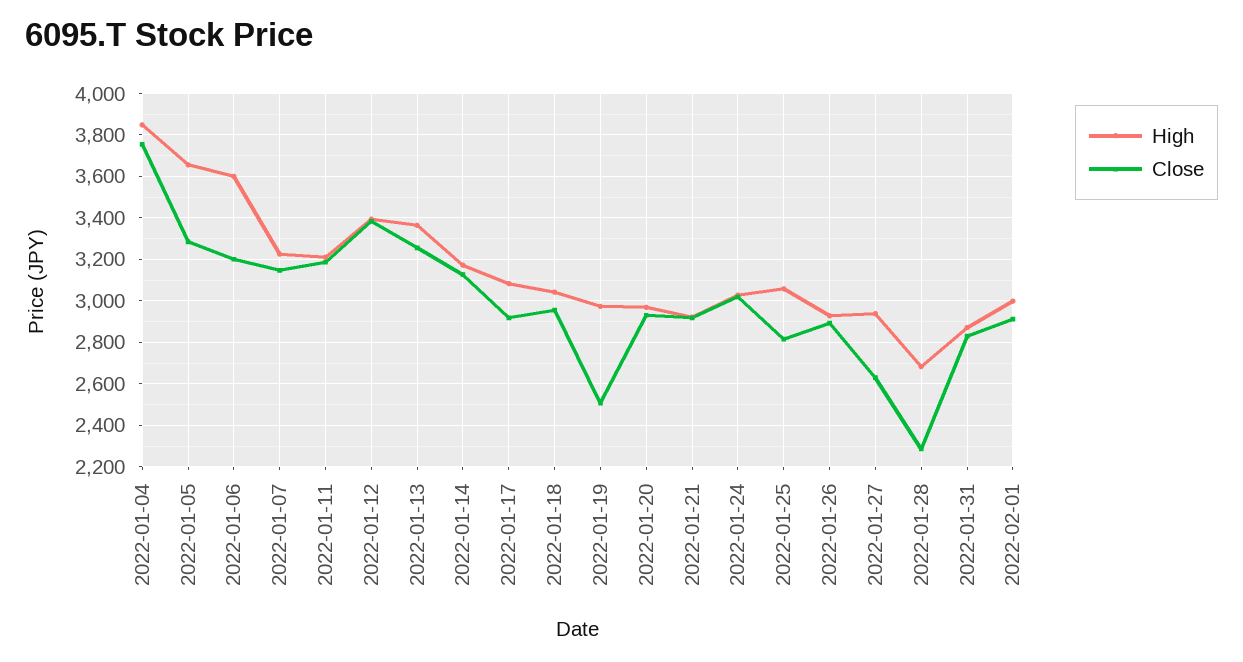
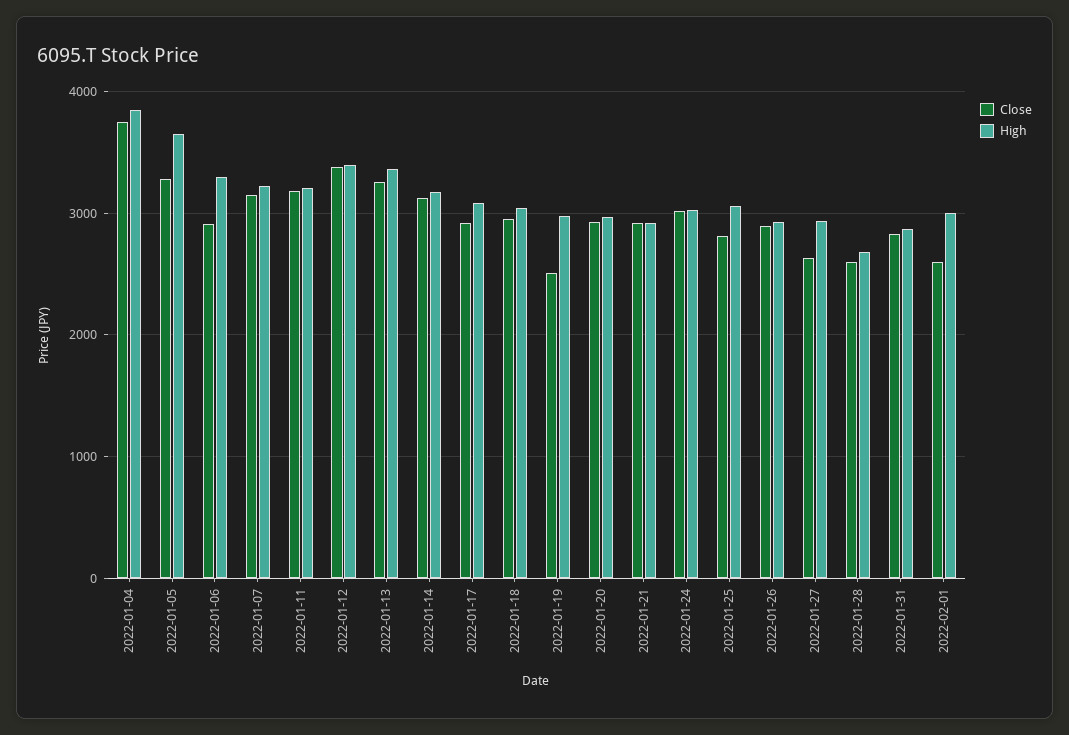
High, 2022-01-06: 3600 -> 3300
Close, 2022-01-06: 3200 -> 2900
Close, 2022-01-28: 2300 -> 2600
Close, 2022-02-01: 2900 -> 2600

